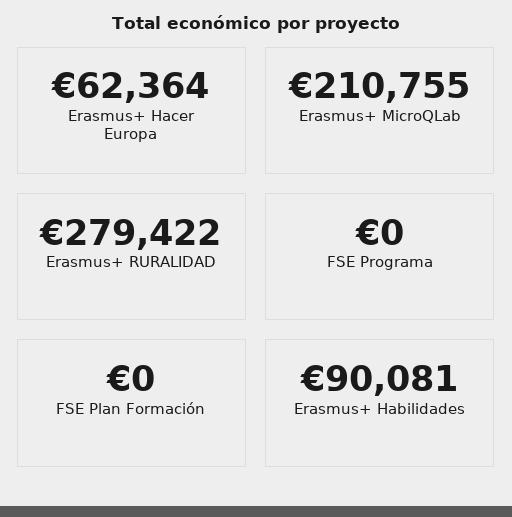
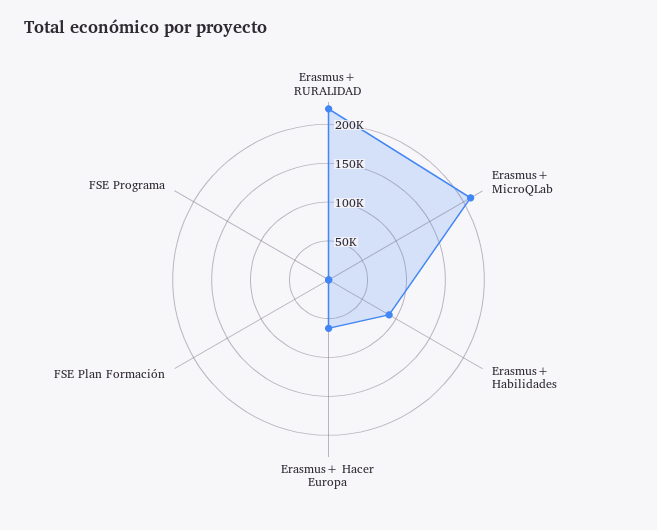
Erasmus+ RURALIDAD: 279422 -> 225000

